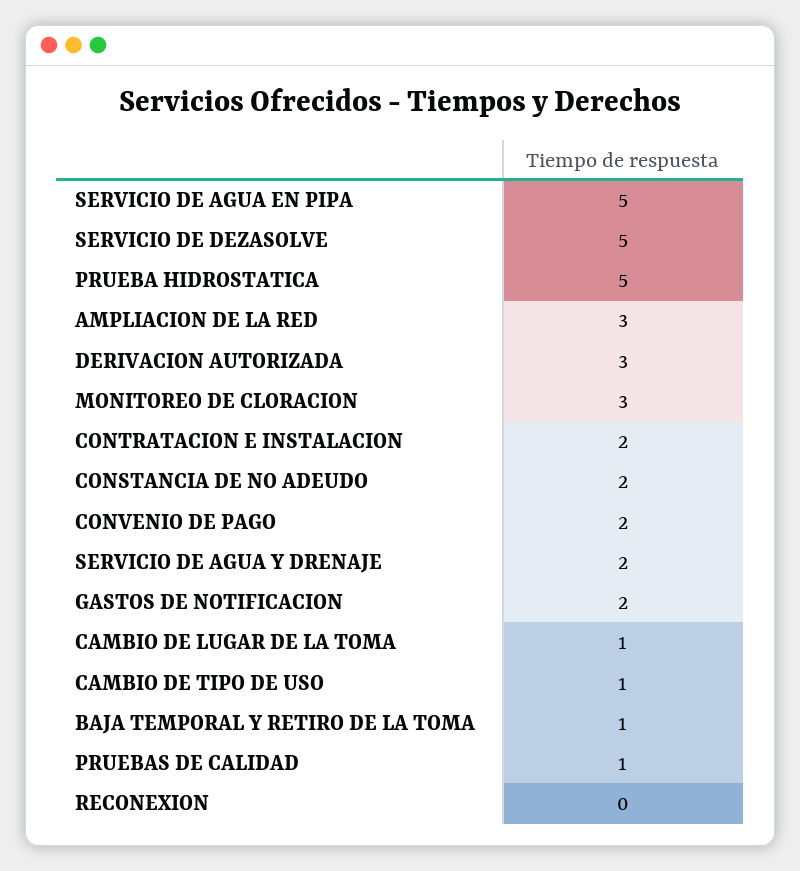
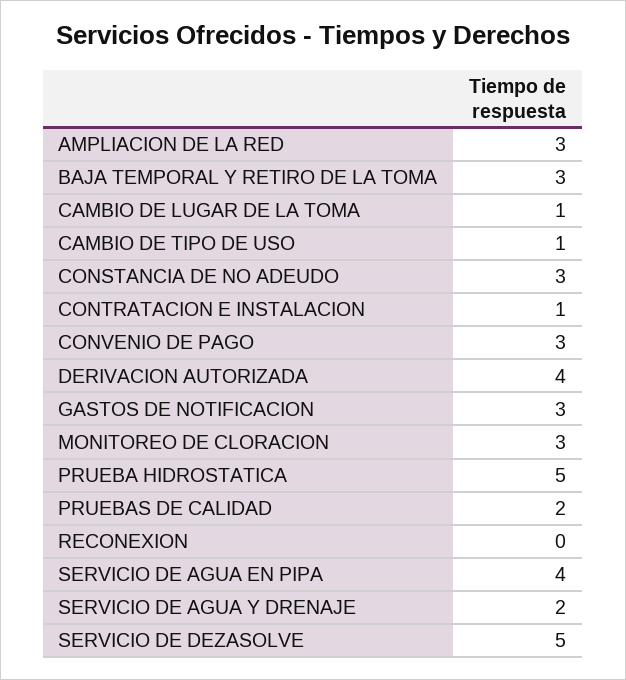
SERVICIO DE AGUA EN PIPA: 5 -> 4
DERIVACION AUTORIZADA: 3 -> 4
CONTRATACION E INSTALACION: 2 -> 1
CONSTANCIA DE NO ADEUDO: 2 -> 3
CONVENIO DE PAGO: 2 -> 3
GASTOS DE NOTIFICACION: 2 -> 3
BAJA TEMPORAL Y RETIRO DE LA TOMA: 1 -> 3
PRUEBAS DE CALIDAD: 1 -> 2

